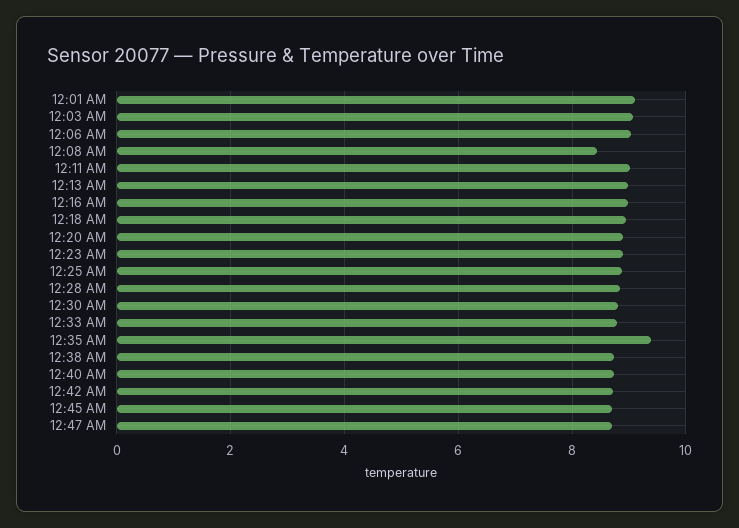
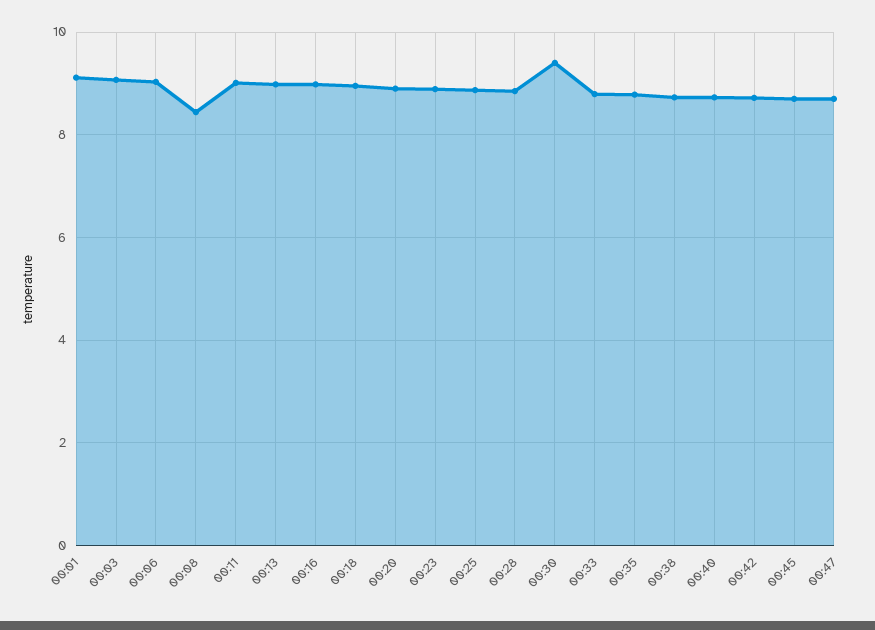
12:30 AM: 8.8 -> 9.4
12:35 AM: 9.4 -> 8.8

